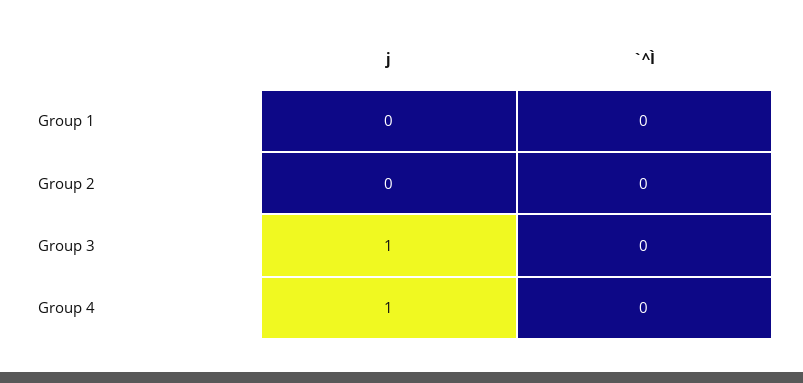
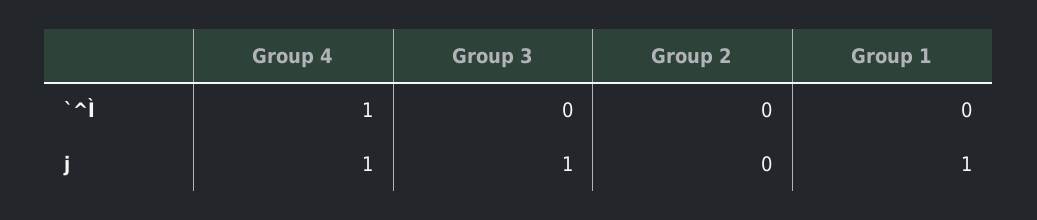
j, Group 1: 0 -> 1
`^Ì, Group 4: 0 -> 1

